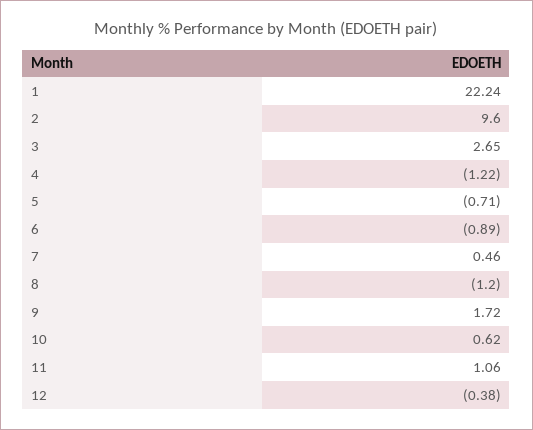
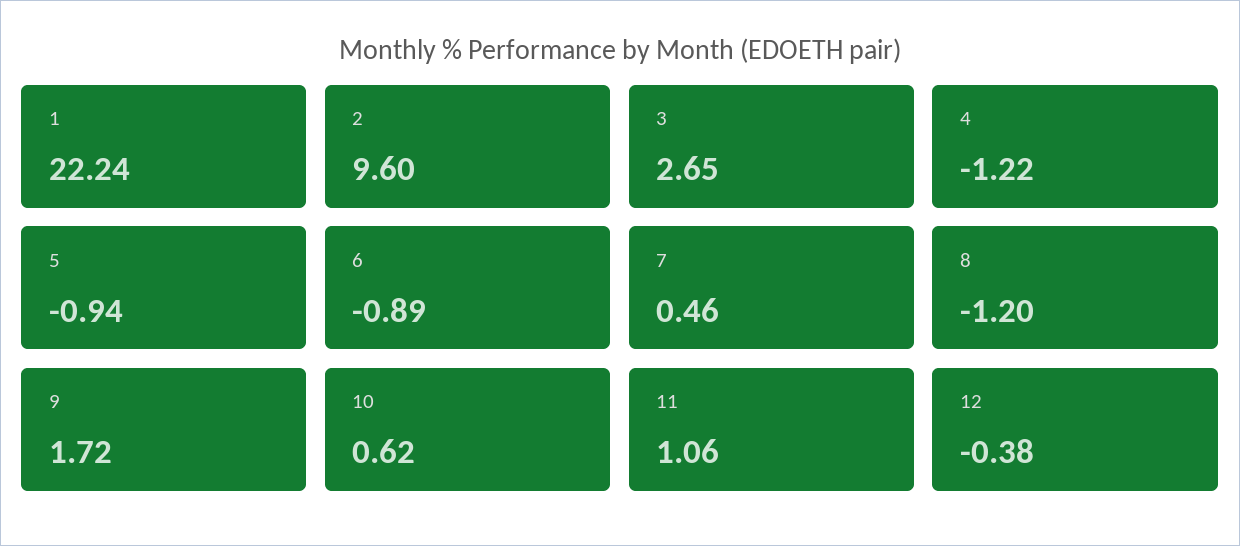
5: -0.71 -> -0.94

